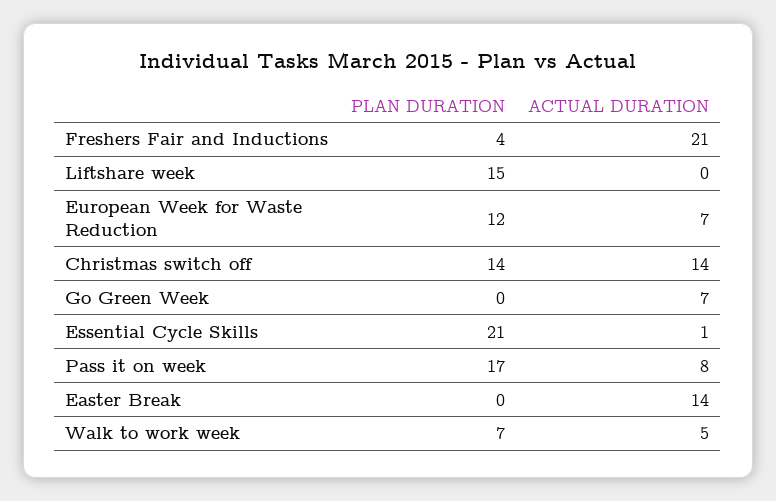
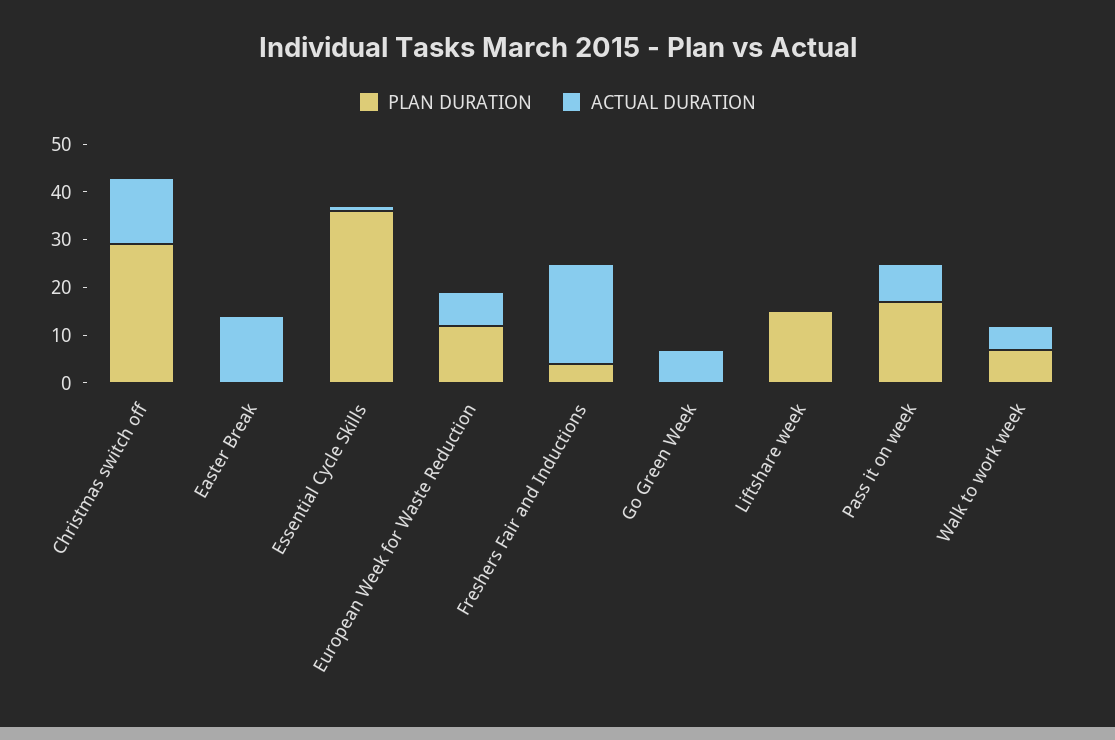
PLAN DURATION, Christmas switch off: 14 -> 30
PLAN DURATION, Essential Cycle Skills: 21 -> 35

